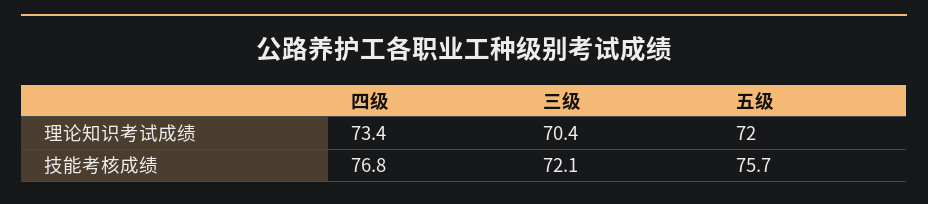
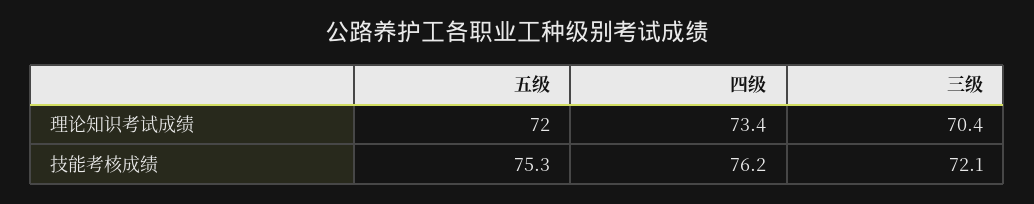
四级, 技能考核成绩: 76.8 -> 76.2
五级, 技能考核成绩: 75.7 -> 75.3

